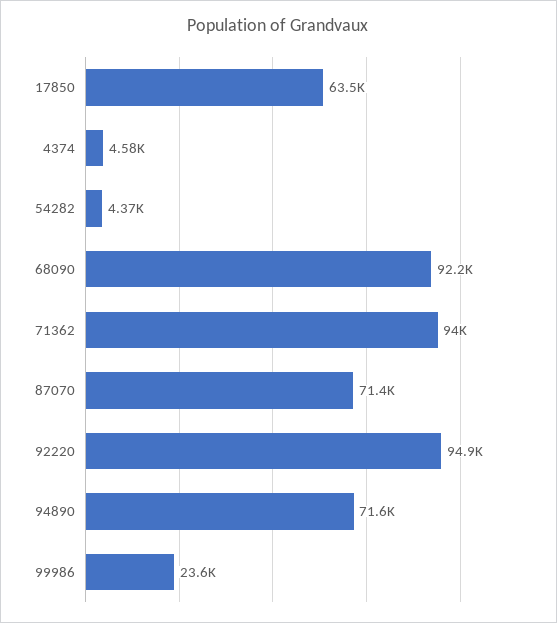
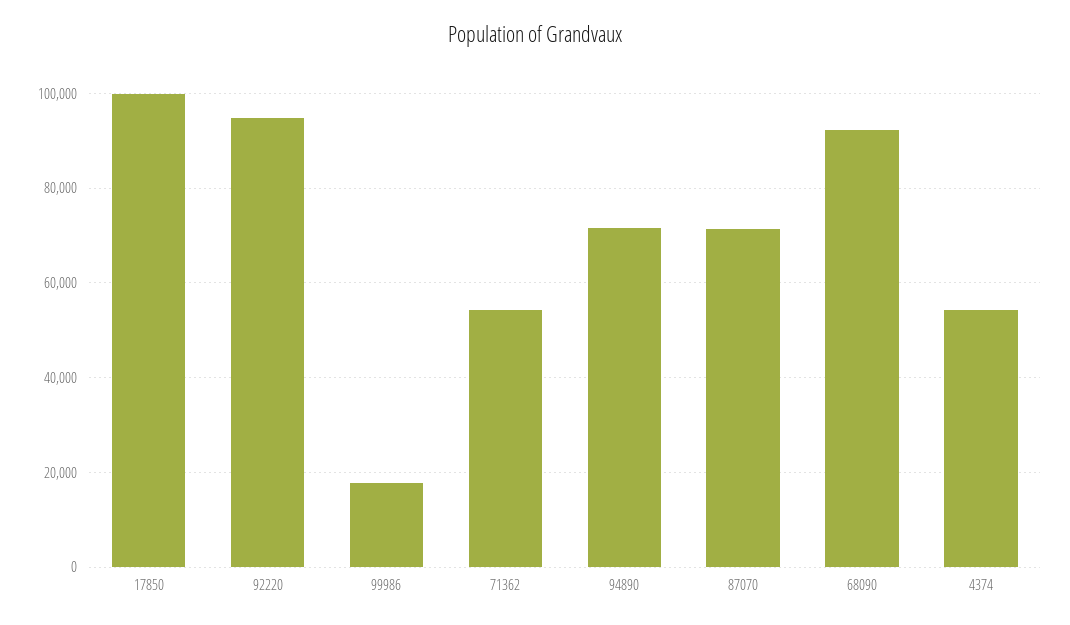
17850: 63500 -> 100000
4374: 4580 -> 54000
54282: 4370 -> none
71362: 94000 -> 54000
99986: 23600 -> 18000

